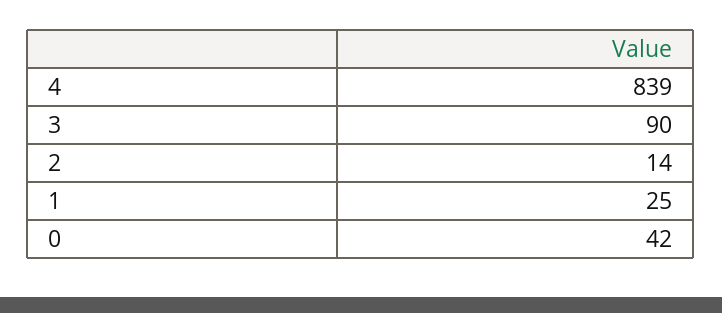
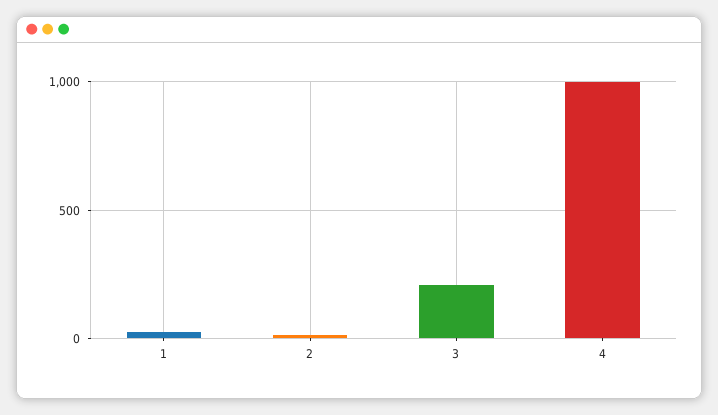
4: 839 -> 1000
3: 90 -> 200
0: 42 -> none

